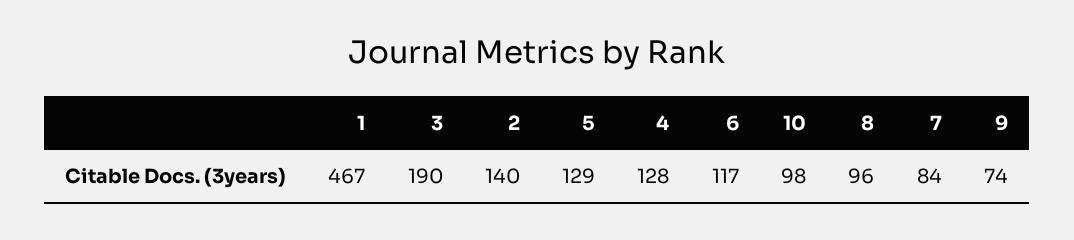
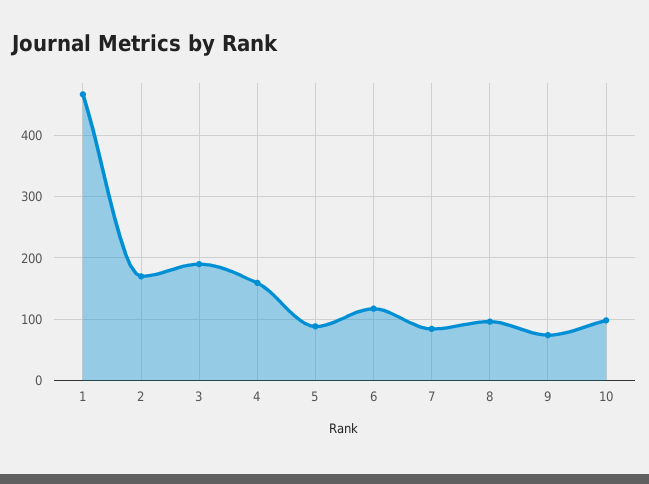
2: 140 -> 170
5: 129 -> 90
4: 128 -> 160

